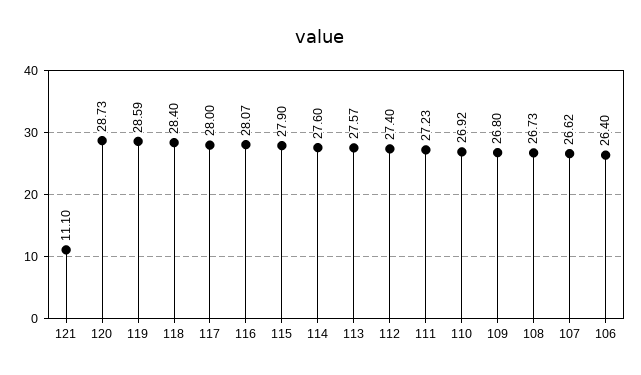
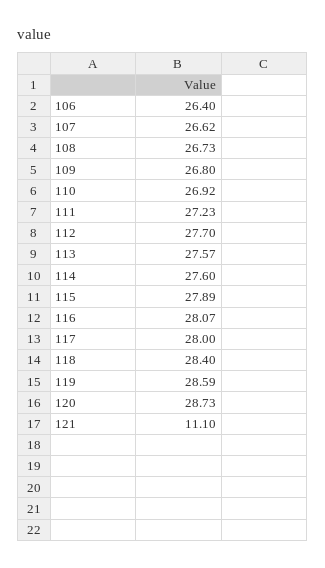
115: 27.9 -> 27.89
112: 27.4 -> 27.7

